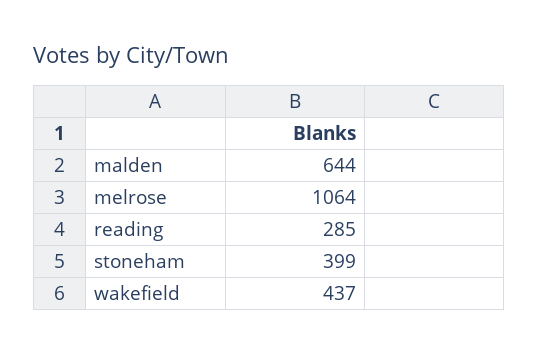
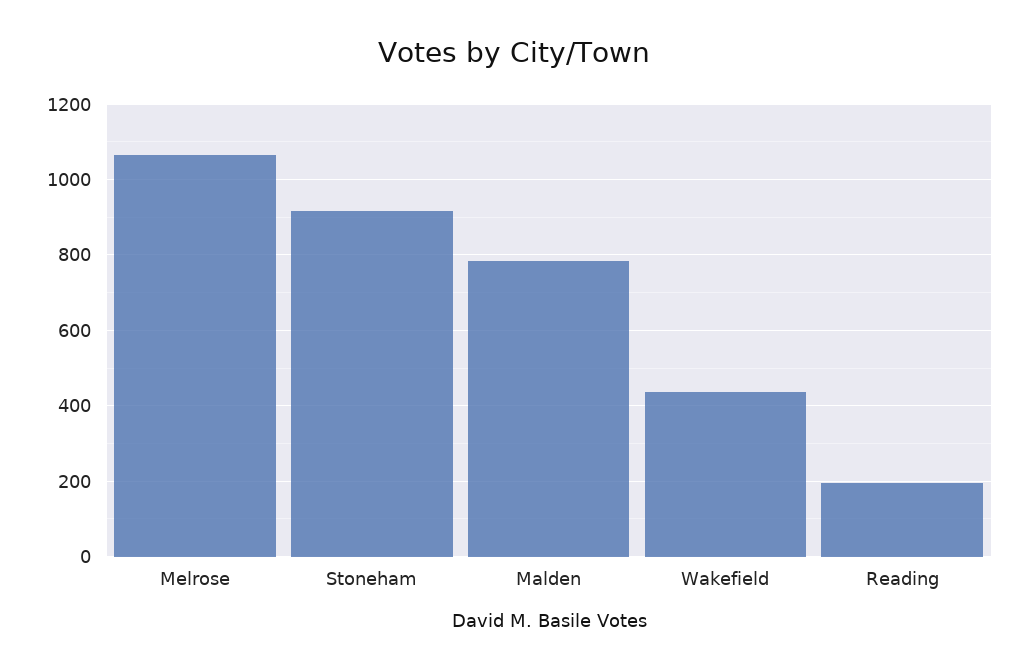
malden: 644 -> 780
reading: 285 -> 200
stoneham: 399 -> 920

